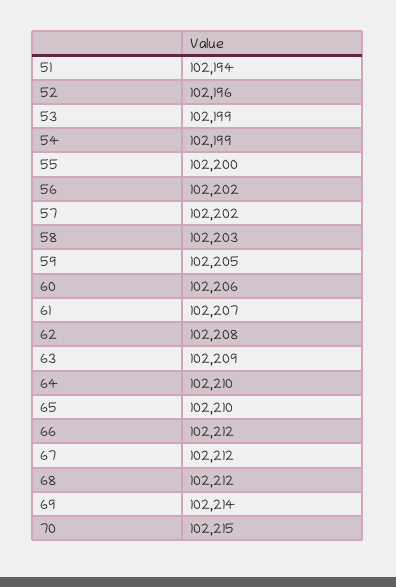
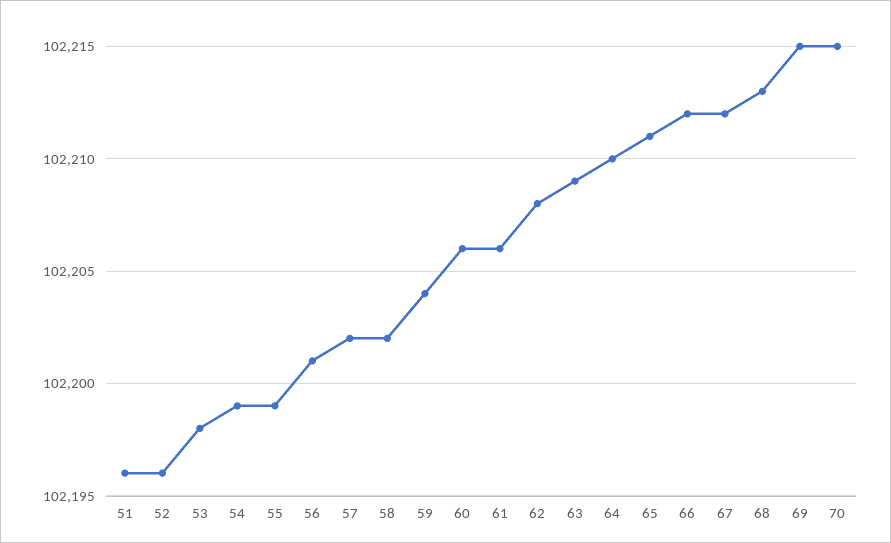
51: 102194 -> 102196
53: 102199 -> 102198
55: 102200 -> 102199
56: 102202 -> 102201
58: 102203 -> 102202
59: 102205 -> 102204
61: 102207 -> 102206
65: 102210 -> 102211
68: 102212 -> 102213
69: 102214 -> 102215

